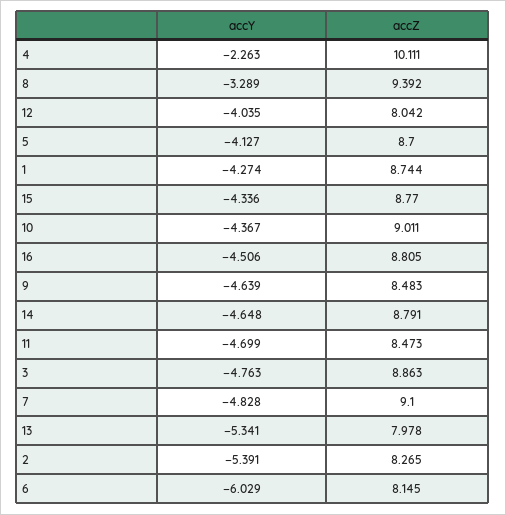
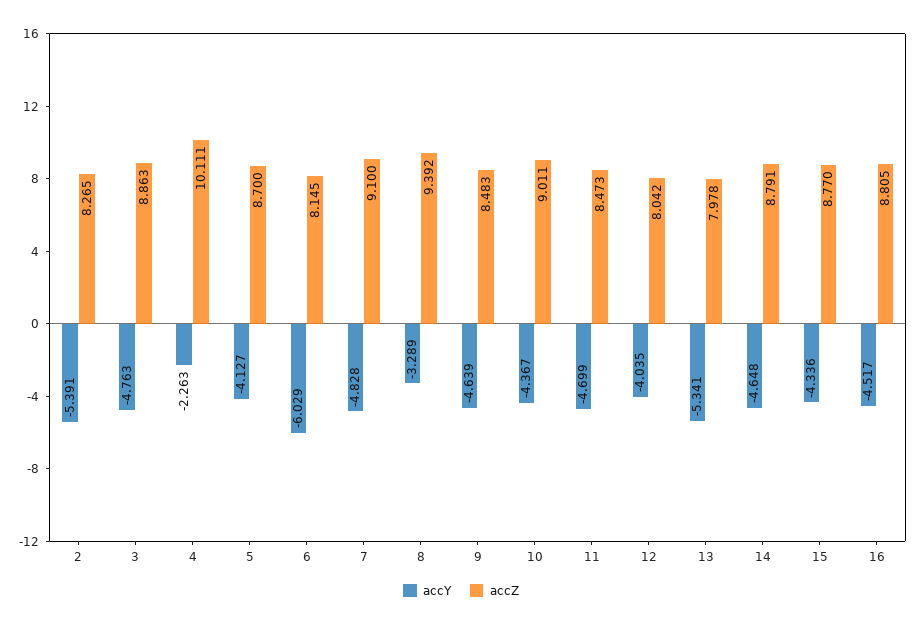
accY, 1: -4.274 -> none
accZ, 1: 8.744 -> none
accY, 16: -4.506 -> -4.517

